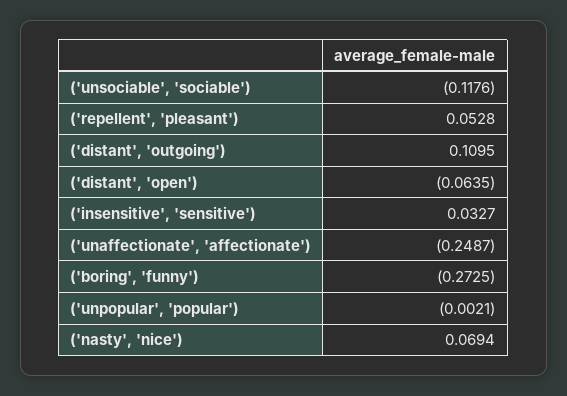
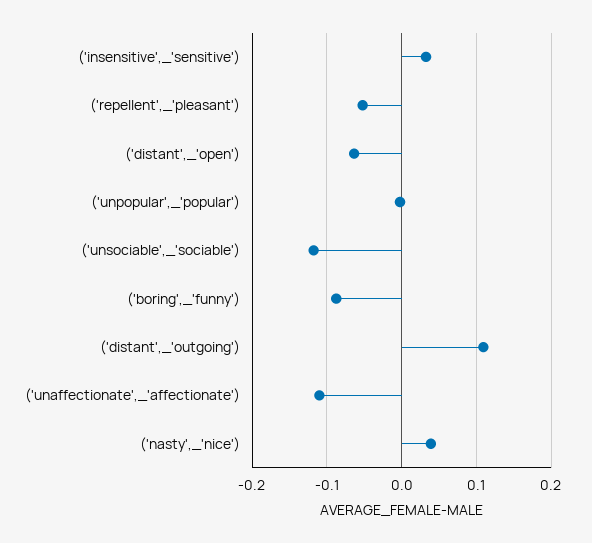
('repellent', 'pleasant'): 0.0528 -> -0.05
('unaffectionate', 'affectionate'): -0.2487 -> -0.11
('boring', 'funny'): -0.2725 -> -0.09
('nasty', 'nice'): 0.0694 -> 0.04

